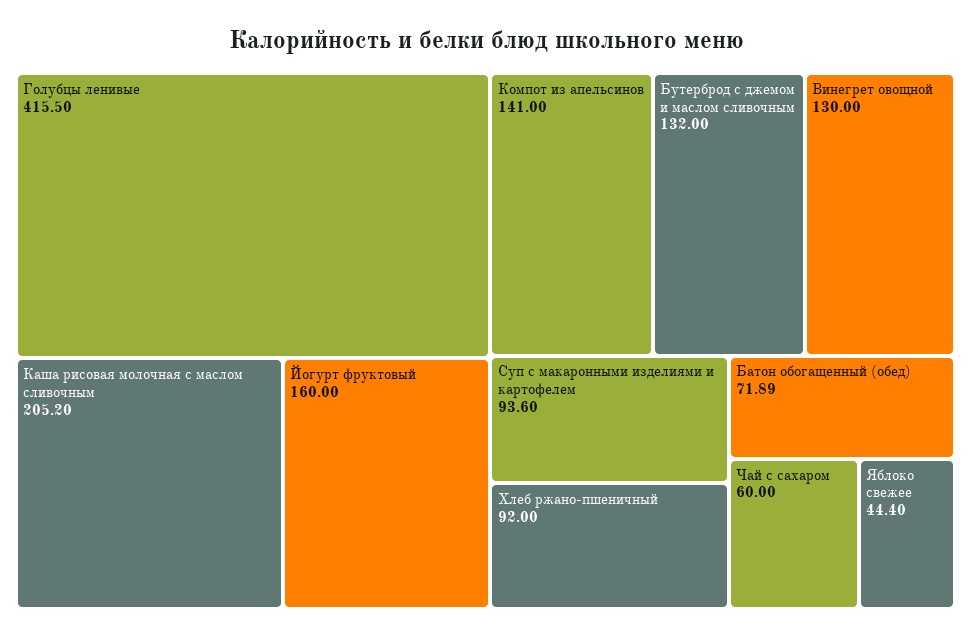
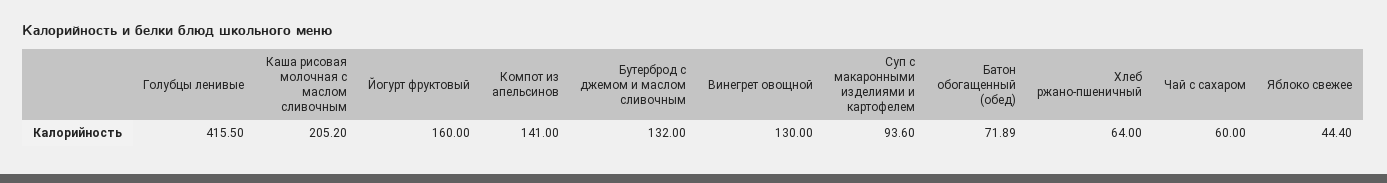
Хлеб ржано-пшеничный: 92 -> 64

